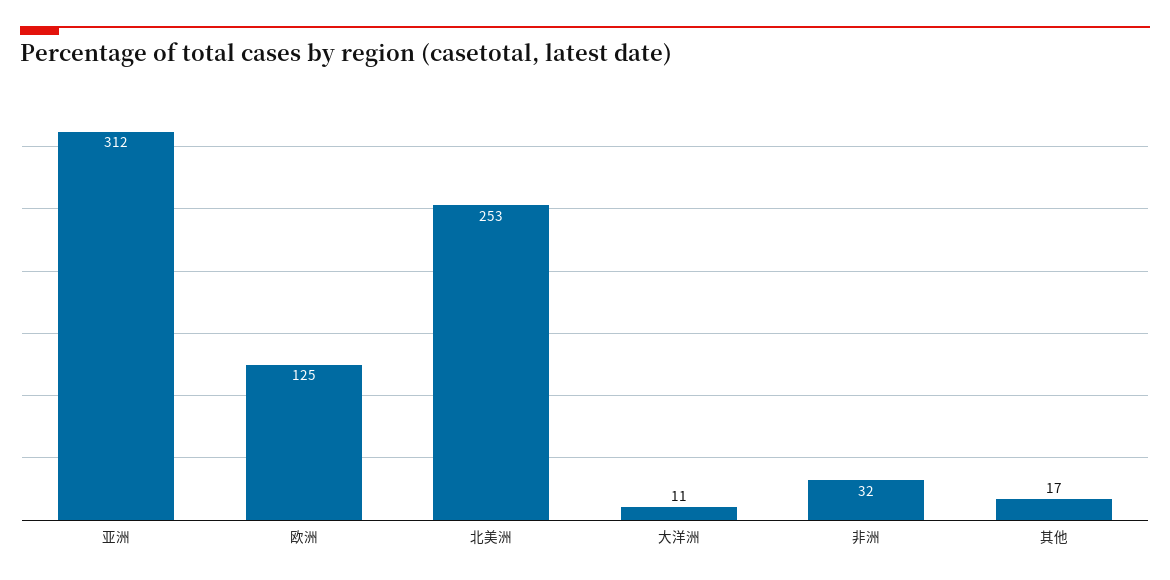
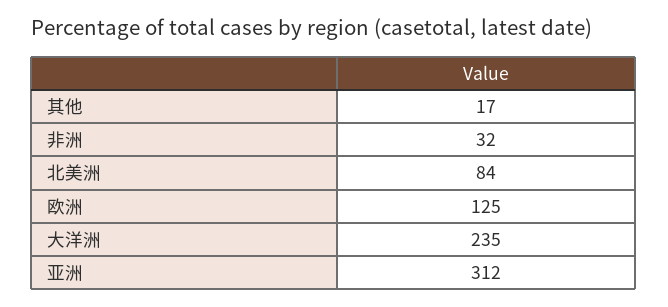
北美洲: 253 -> 84
大洋洲: 11 -> 235

